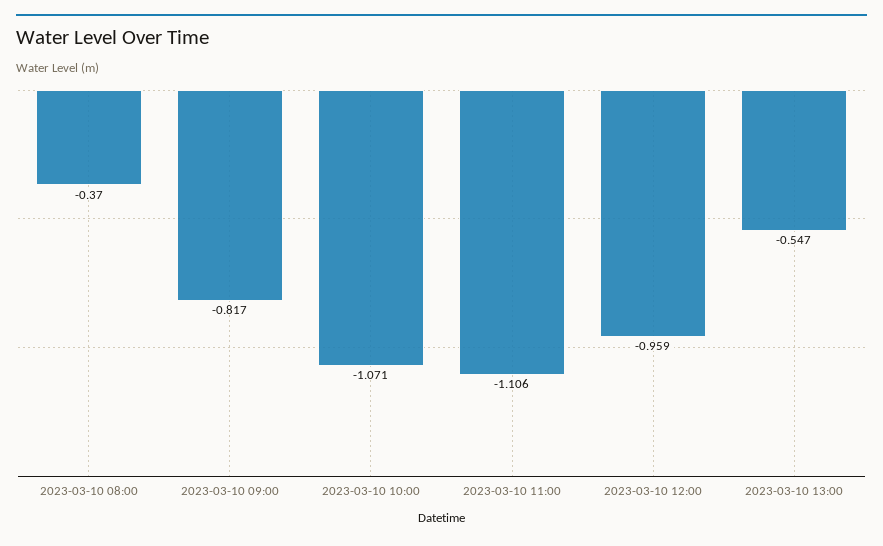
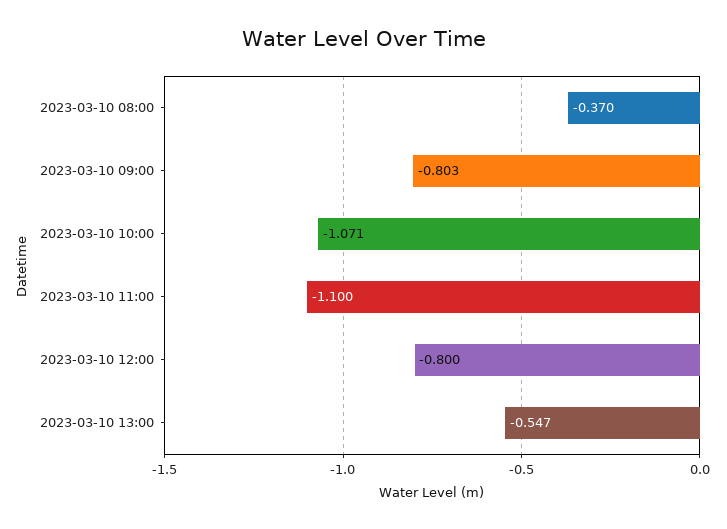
2023-03-10 09:00: -0.817 -> -0.803
2023-03-10 11:00: -1.106 -> -1.1
2023-03-10 12:00: -0.959 -> -0.8

